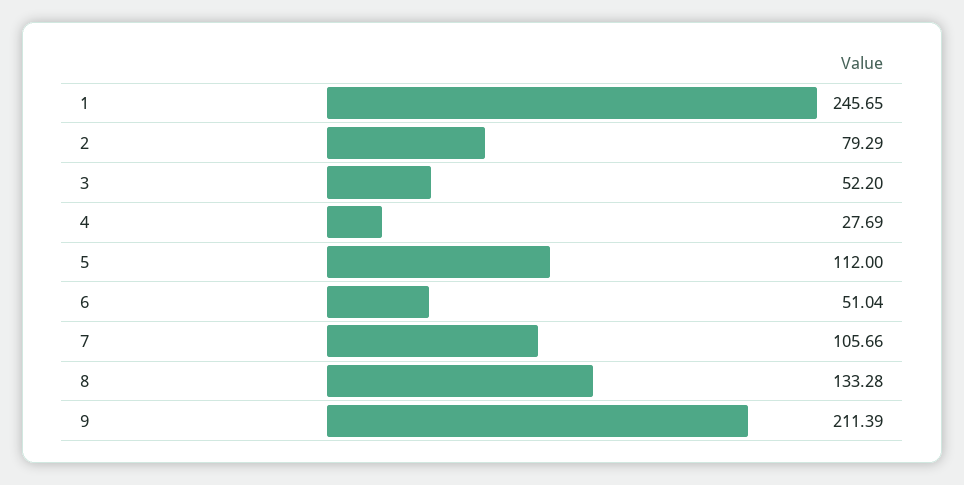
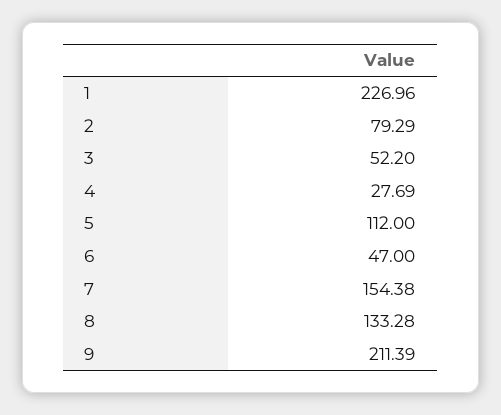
1: 245.65 -> 226.96
6: 51.04 -> 47
7: 105.66 -> 154.38

